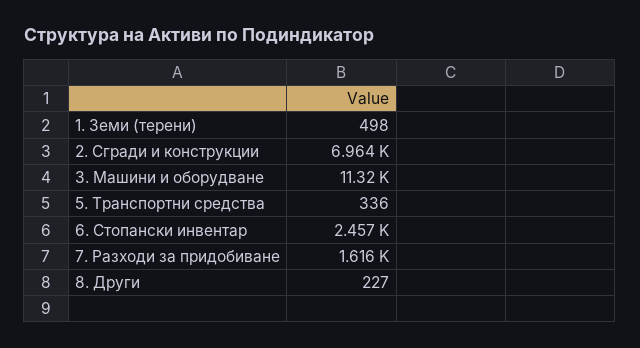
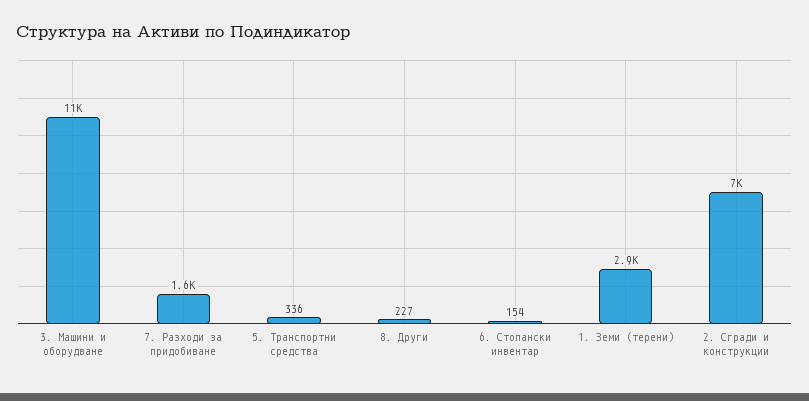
1. Земи (терени): 498 -> 2900
6. Стопански инвентар: 2457 -> 154

